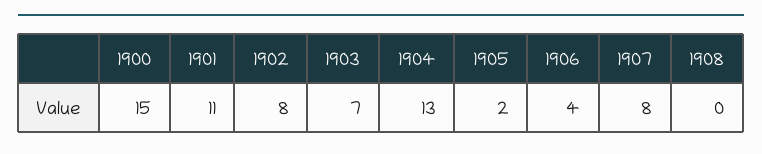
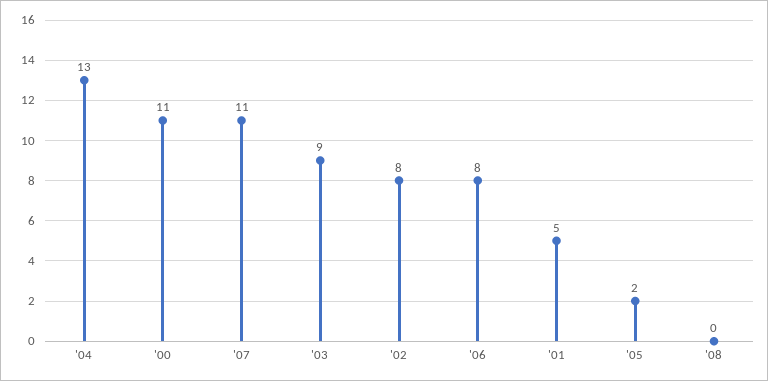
1900: 15 -> 11
1901: 11 -> 5
1903: 7 -> 9
1906: 4 -> 8
1907: 8 -> 11

